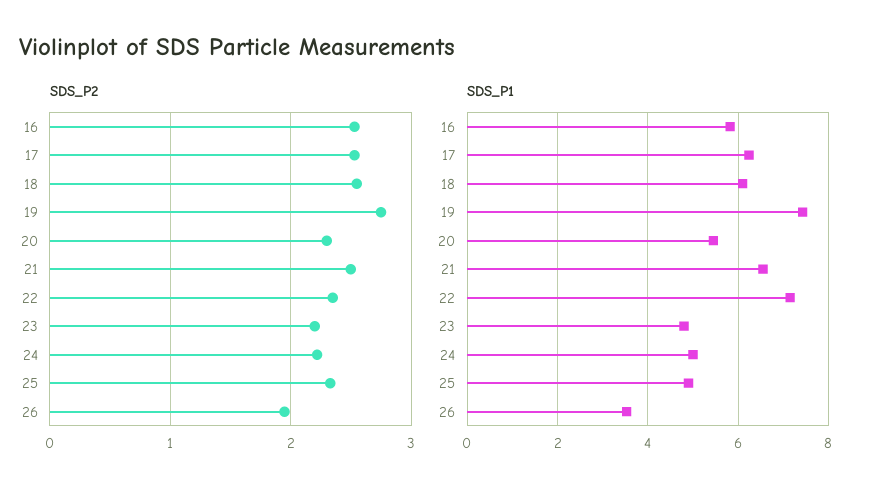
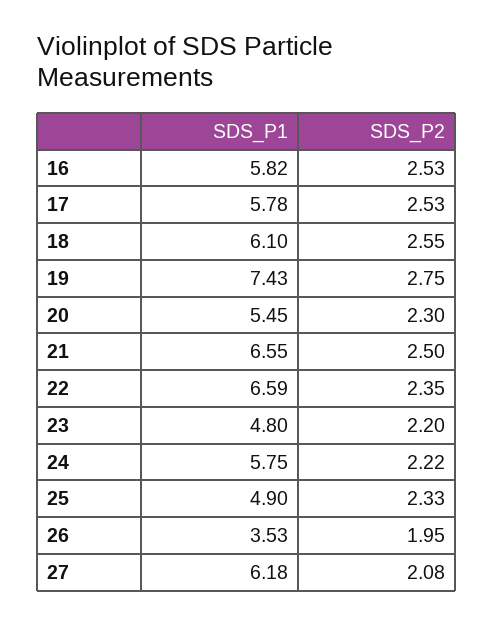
SDS_P1, 17: 6.2 -> 5.78
SDS_P1, 22: 7.2 -> 6.59
SDS_P1, 24: 5 -> 5.75
SDS_P1, 27: none -> 6.18
SDS_P2, 27: none -> 2.08

